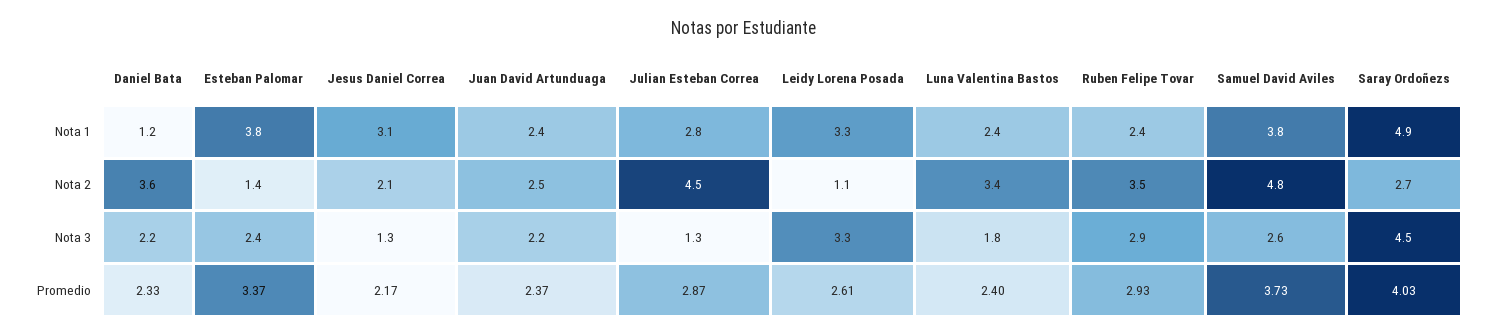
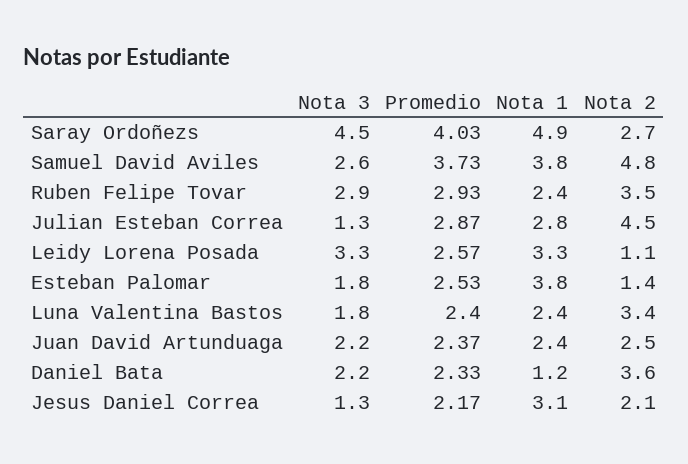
Esteban Palomar, Nota 3: 2.4 -> 1.8
Esteban Palomar, Promedio: 3.37 -> 2.53
Leidy Lorena Posada, Promedio: 2.61 -> 2.57

